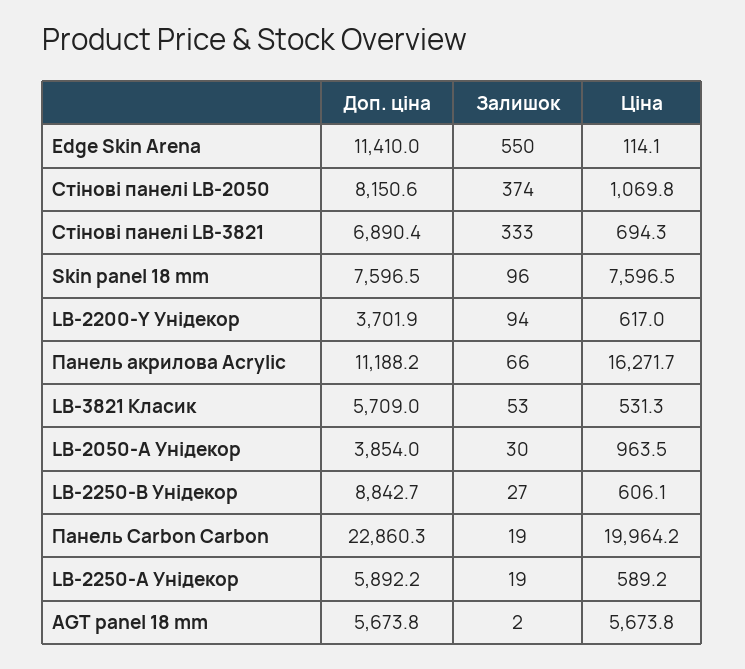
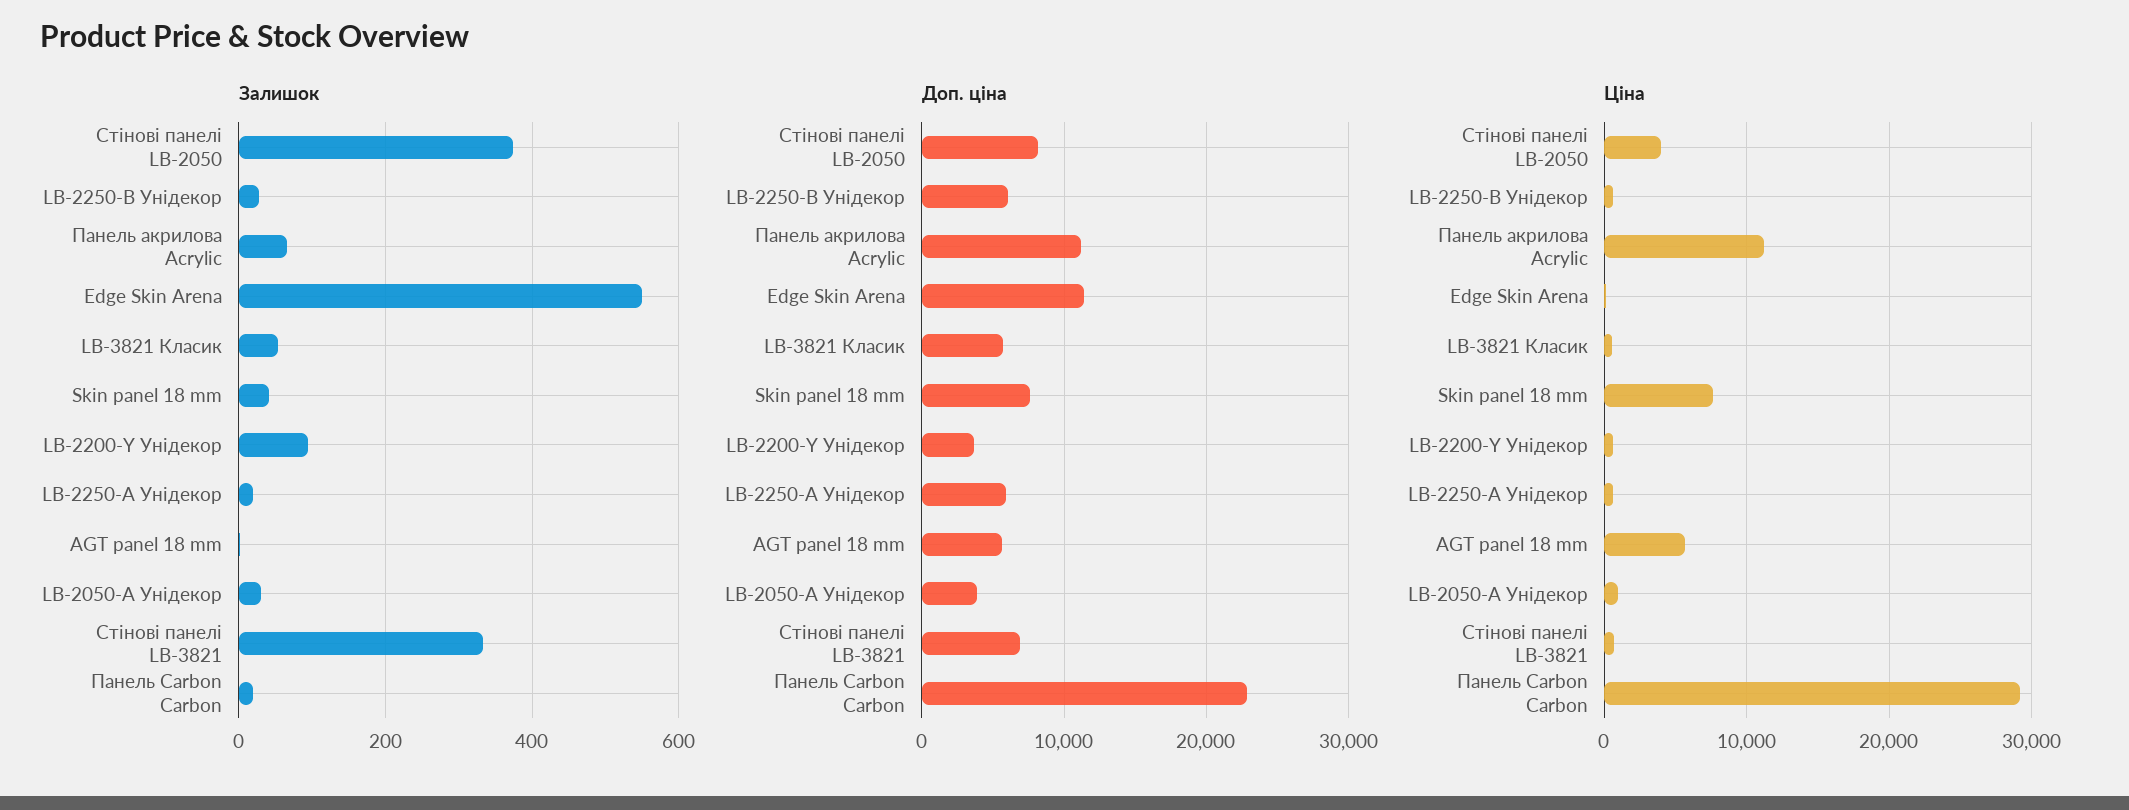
Ціна, Стінові панелі LB-2050: 1069.8 -> 4000
Залишок, Skin panel 18 mm: 96 -> 40
Ціна, Панель акрилова Acrylic: 16271.7 -> 11000
Доп. ціна, LB-2250-В Унідекор: 8842.7 -> 6000
Ціна, Панель Carbon Carbon: 19964.2 -> 29000

